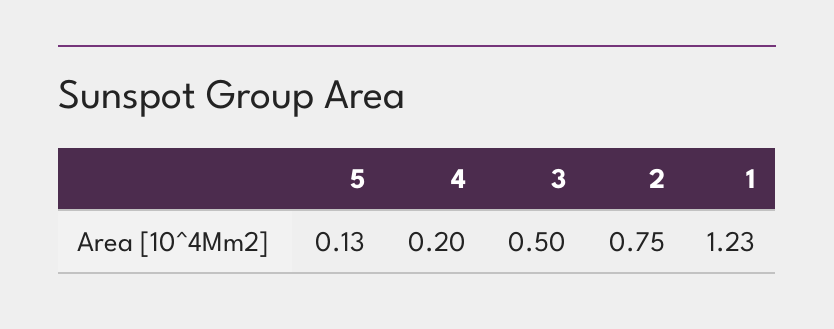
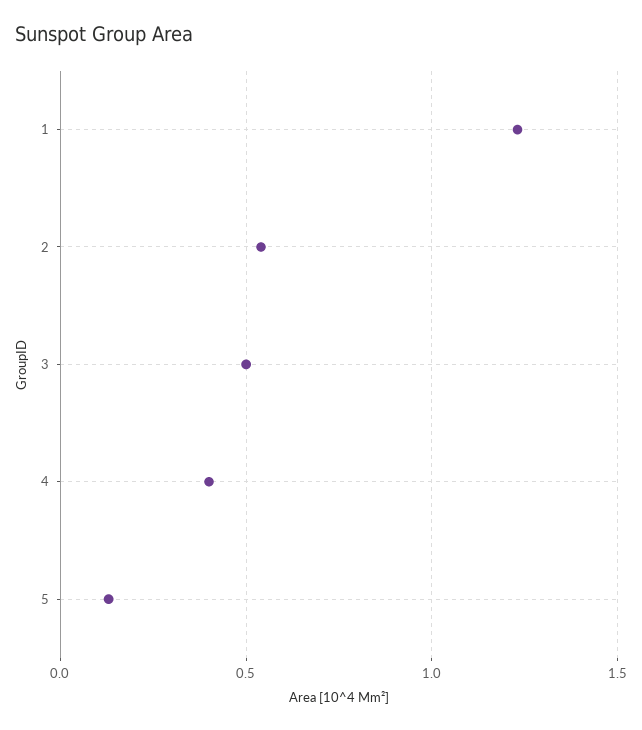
4: 0.2 -> 0.4
2: 0.75 -> 0.55

